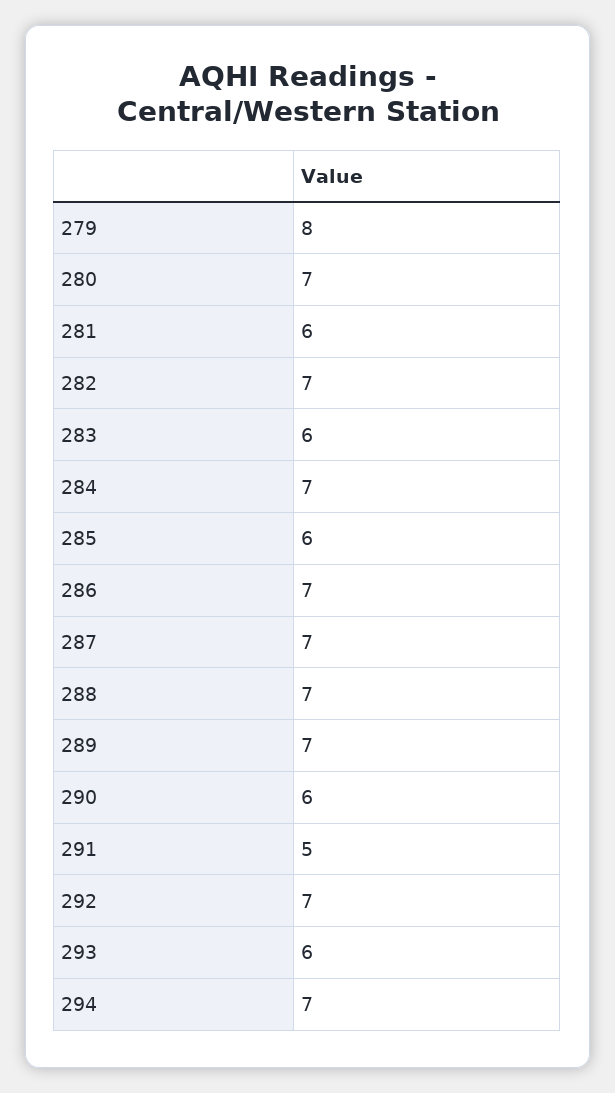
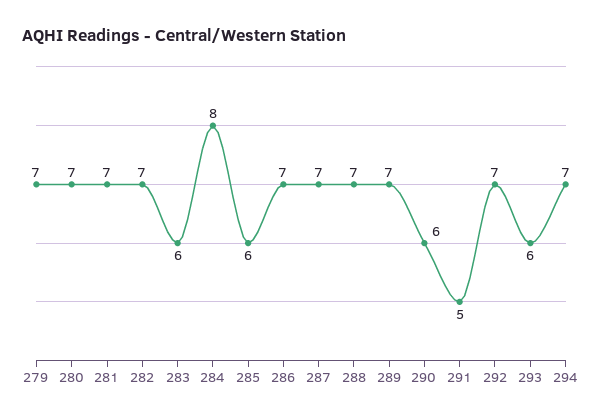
279: 8 -> 7
281: 6 -> 7
284: 7 -> 8

